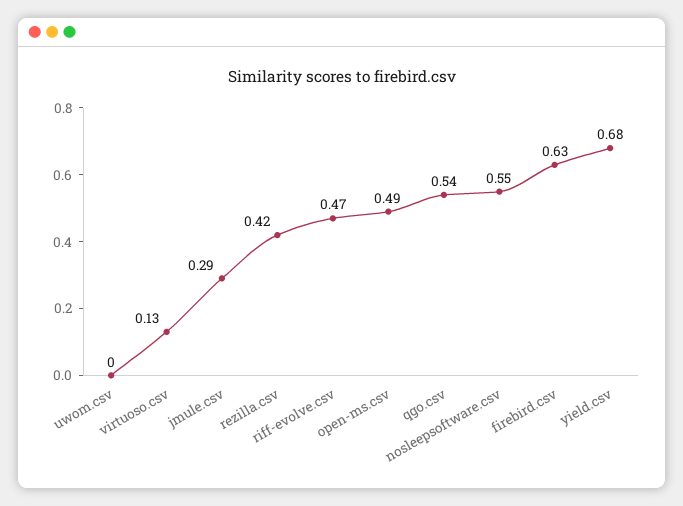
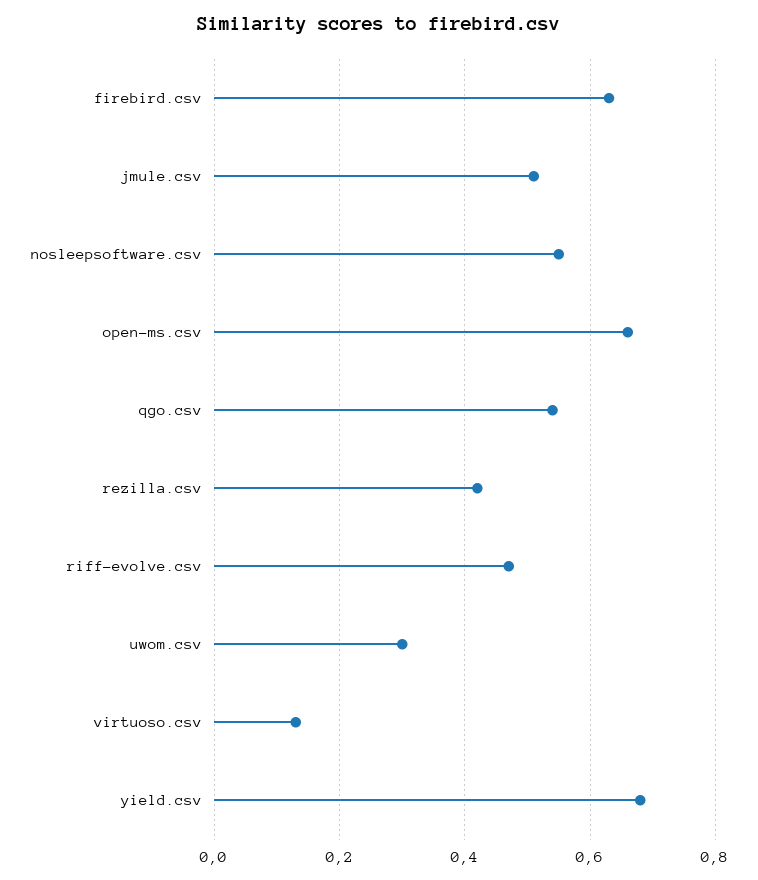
uwom.csv: 0 -> 0.3
jmule.csv: 0.29 -> 0.5
open-ms.csv: 0.49 -> 0.65

